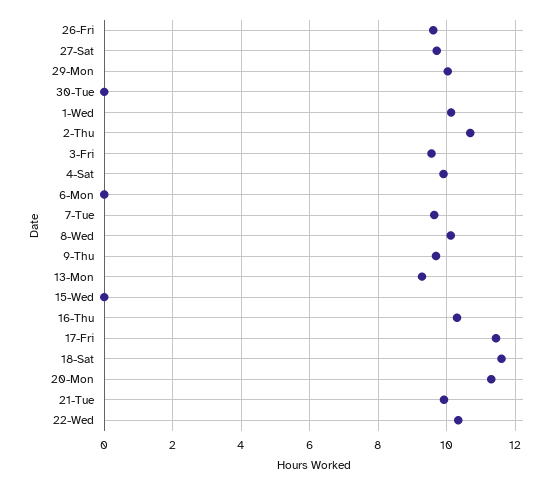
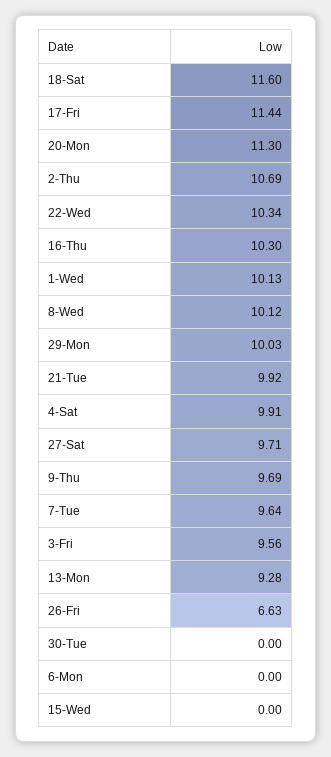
26-Fri: 9.6 -> 6.63

